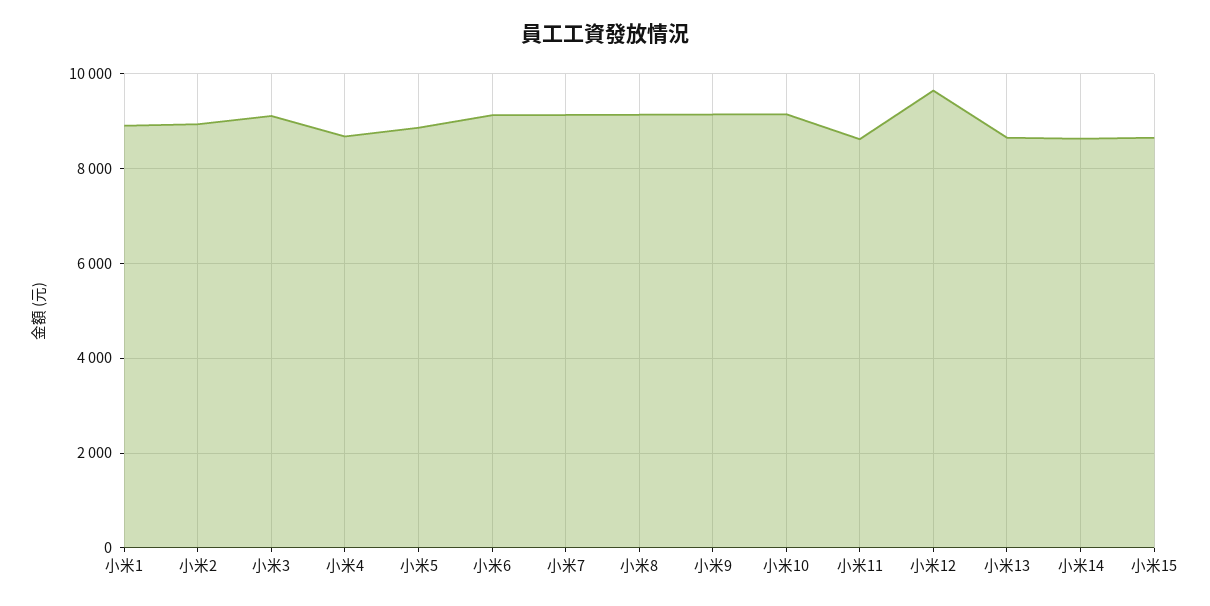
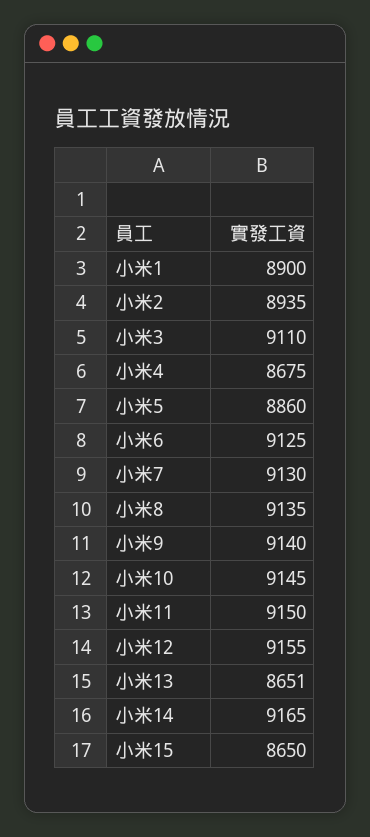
小米11: 8600 -> 9150
小米12: 9600 -> 9155
小米14: 8600 -> 9165

